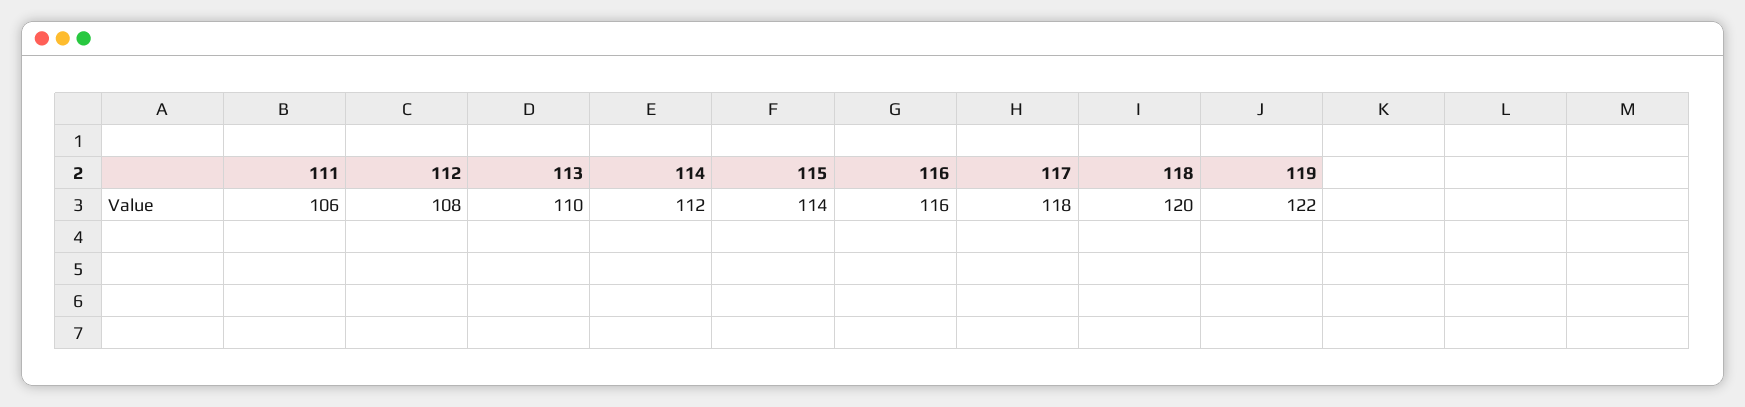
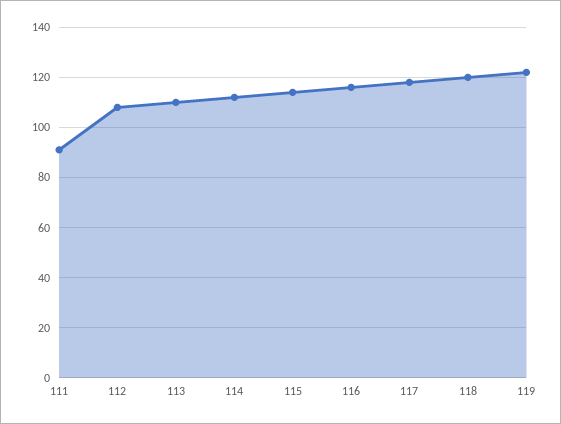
111: 106 -> 90

